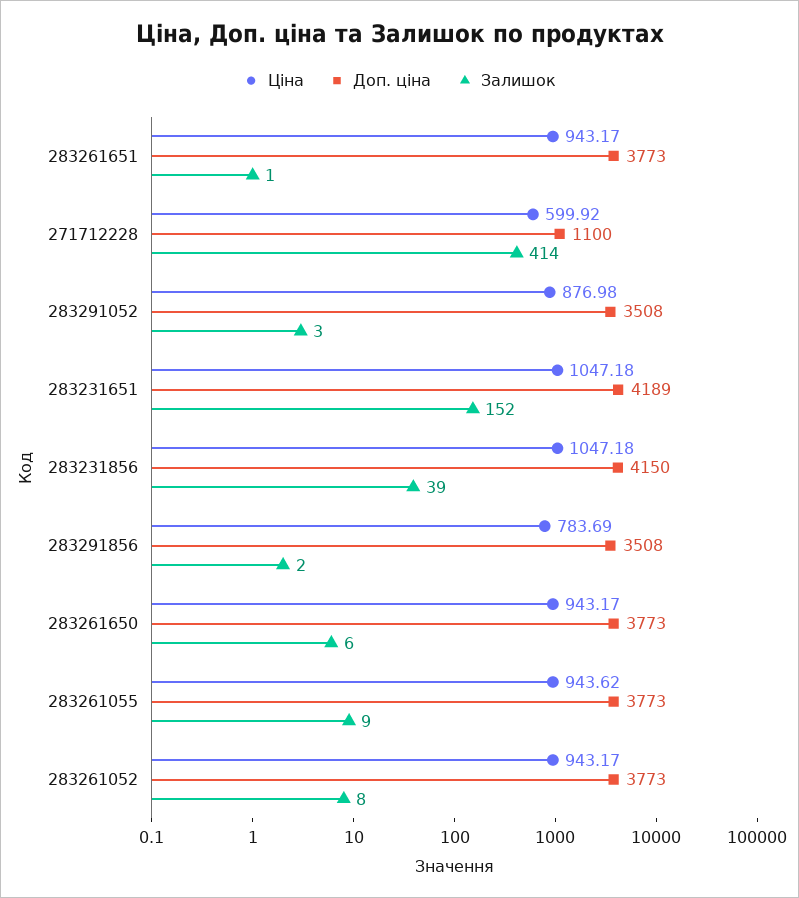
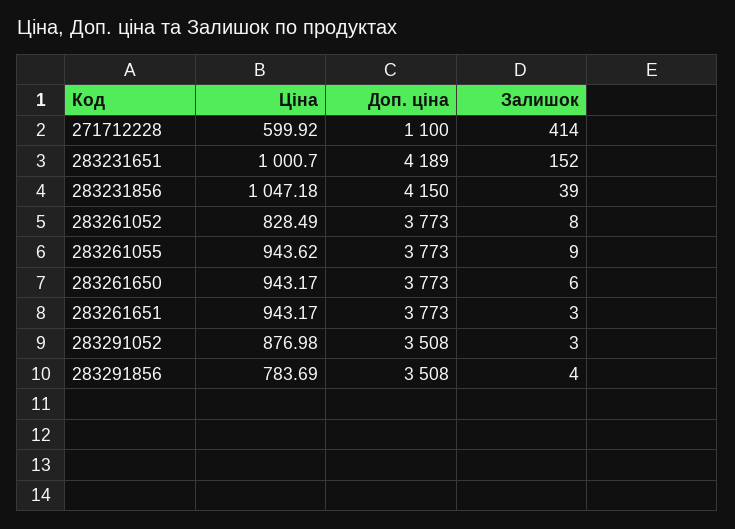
Залишок, 283261651: 1 -> 3
Ціна, 283231651: 1047.18 -> 1000.7
Залишок, 283291856: 2 -> 4
Ціна, 283261052: 943.17 -> 828.49

